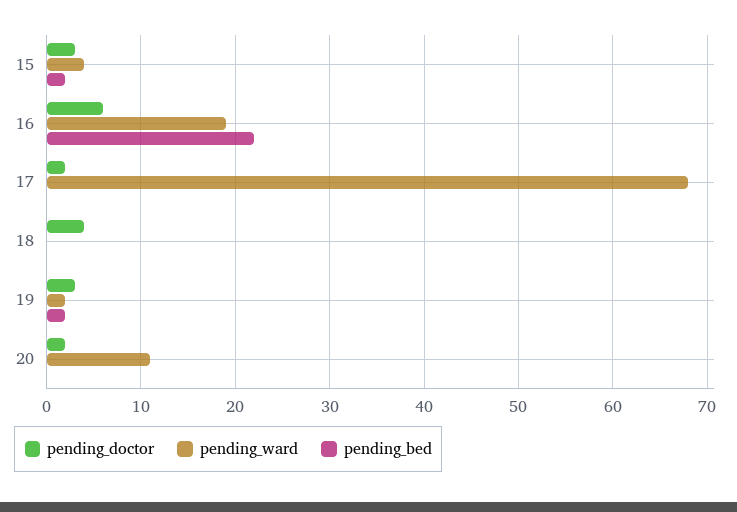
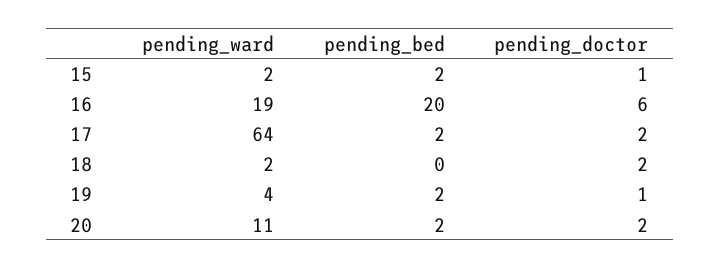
pending_doctor, 15: 3 -> 1
pending_ward, 15: 4 -> 2
pending_bed, 16: 22 -> 20
pending_ward, 17: 68 -> 64
pending_bed, 17: 0 -> 2
pending_doctor, 18: 4 -> 2
pending_ward, 18: 0 -> 2
pending_doctor, 19: 3 -> 1
pending_ward, 19: 2 -> 4
pending_bed, 20: 0 -> 2

